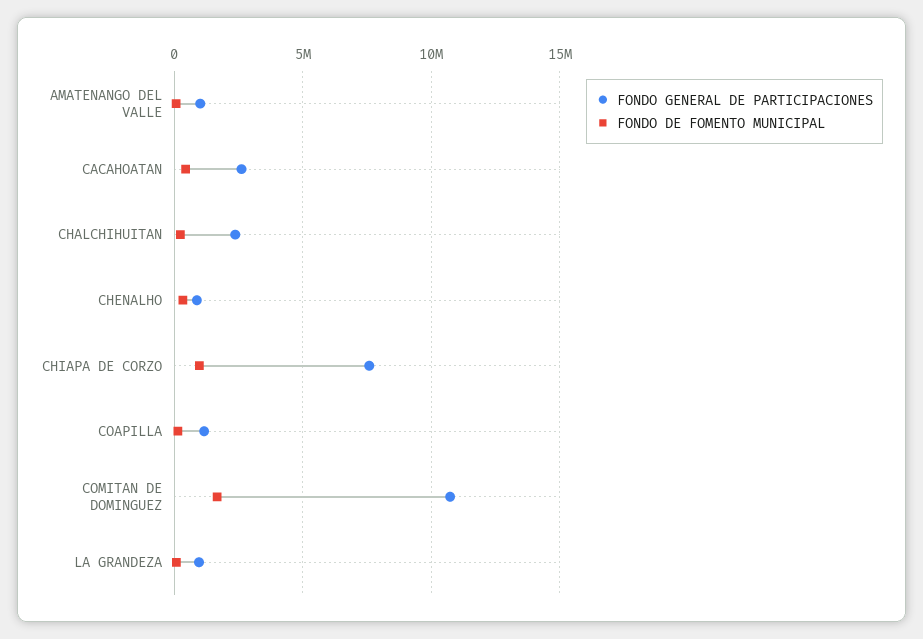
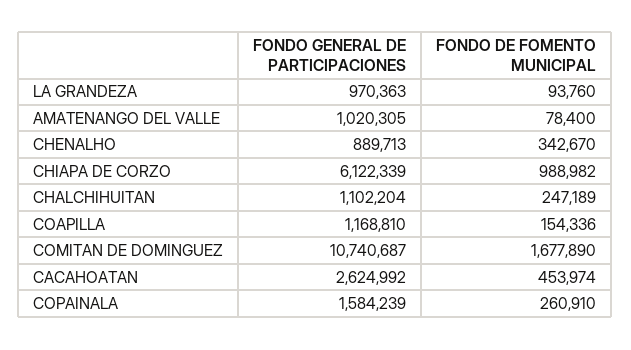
FONDO GENERAL DE PARTICIPACIONES, CHALCHIHUITAN: 2500000 -> 1102204
FONDO GENERAL DE PARTICIPACIONES, CHIAPA DE CORZO: 7500000 -> 6122339
FONDO GENERAL DE PARTICIPACIONES, COPAINALA: none -> 1584239
FONDO DE FOMENTO MUNICIPAL, COPAINALA: none -> 260910

